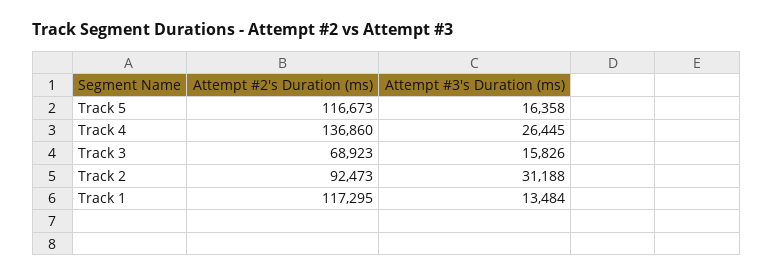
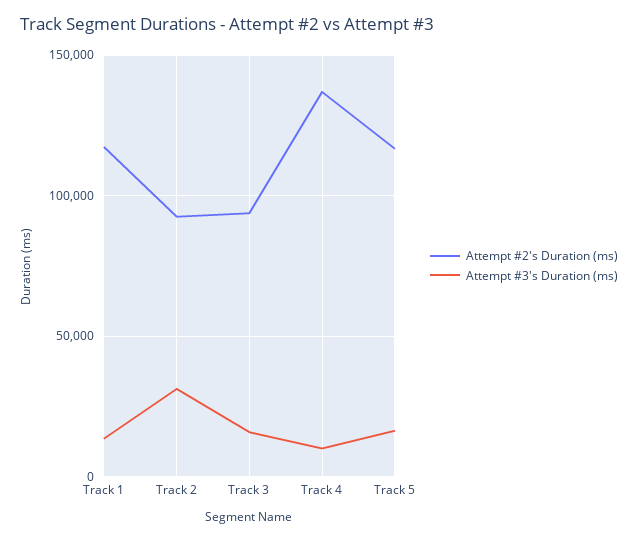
Attempt #3's Duration (ms), Track 4: 26445 -> 10000
Attempt #2's Duration (ms), Track 3: 68923 -> 95000

